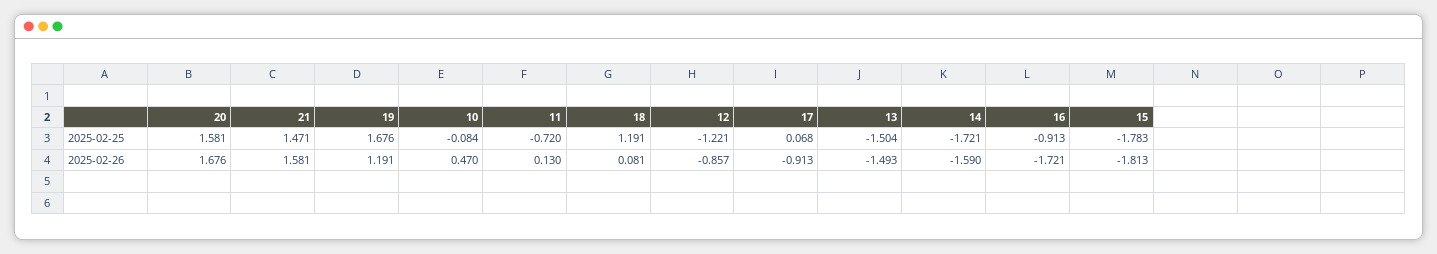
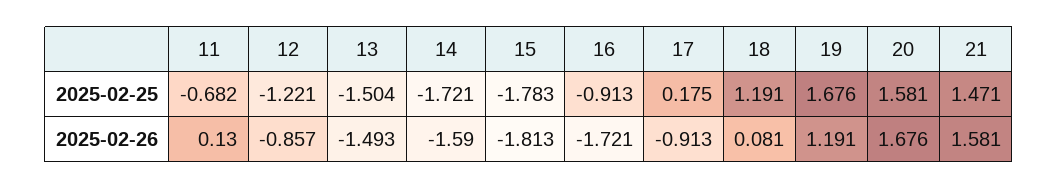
10, 2025-02-25: -0.084 -> none
11, 2025-02-25: -0.72 -> -0.682
17, 2025-02-25: 0.068 -> 0.175
10, 2025-02-26: 0.47 -> none

